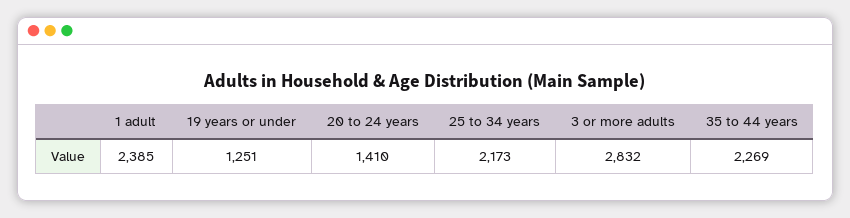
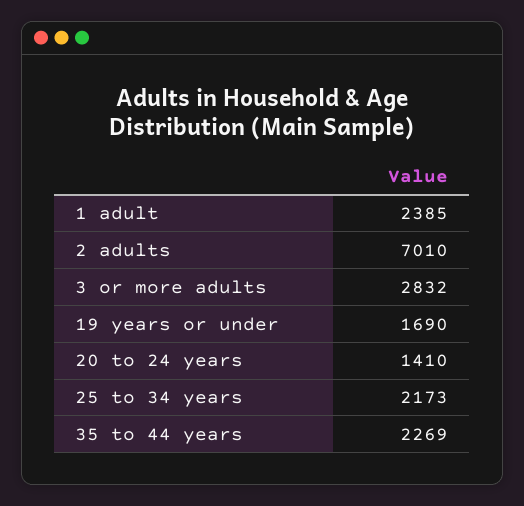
19 years or under: 1251 -> 1690
2 adults: none -> 7010

